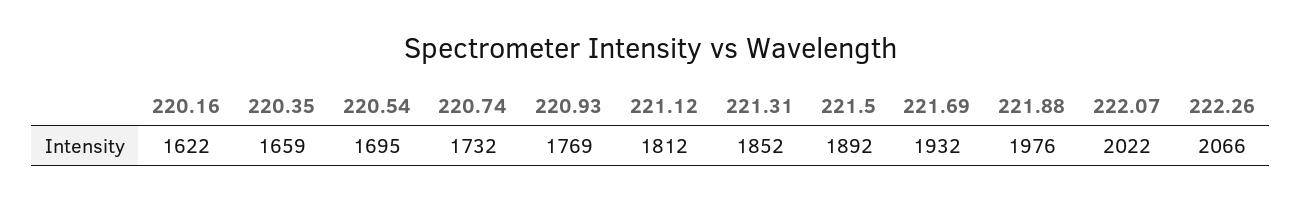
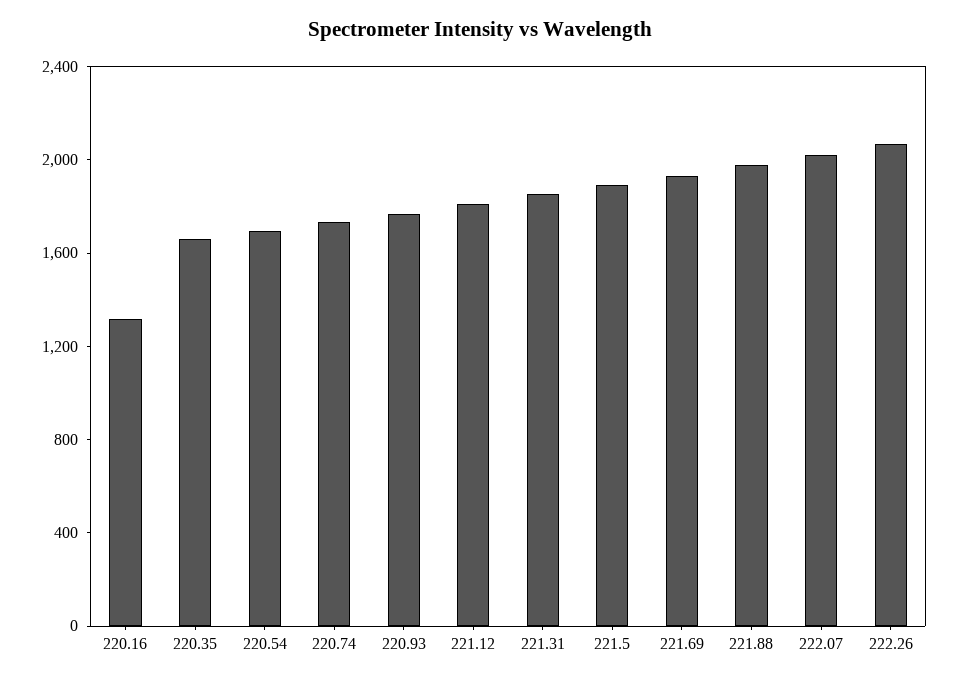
220.16: 1622 -> 1300

